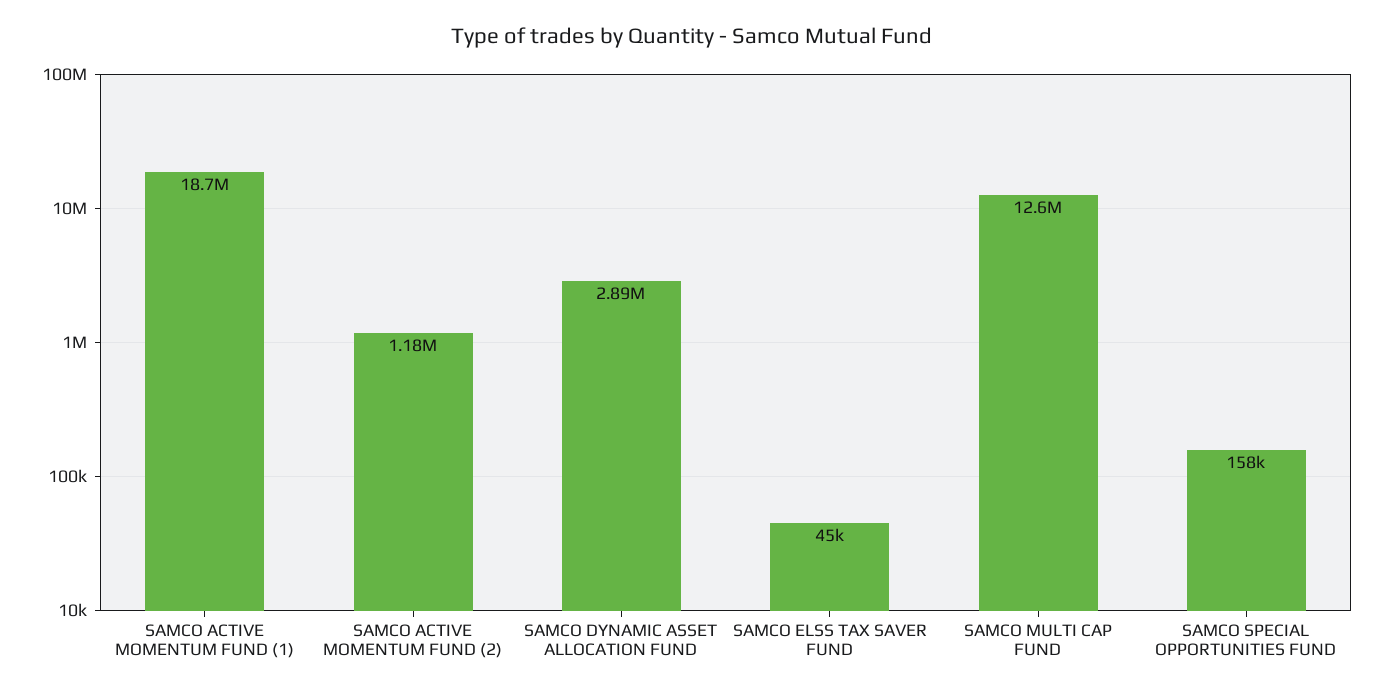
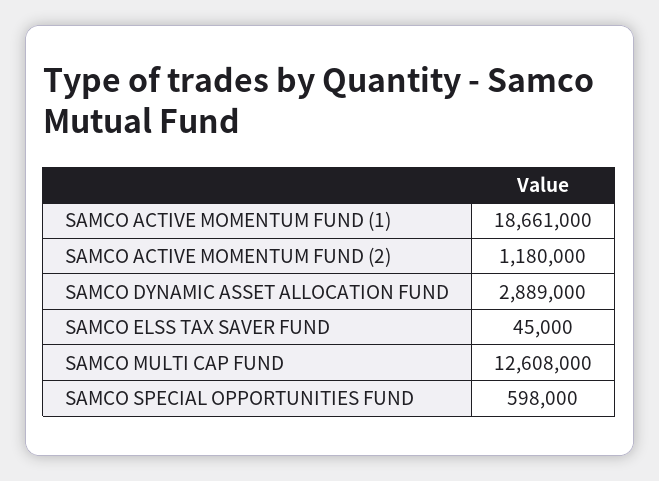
SAMCO SPECIAL OPPORTUNITIES FUND: 158000 -> 598000

